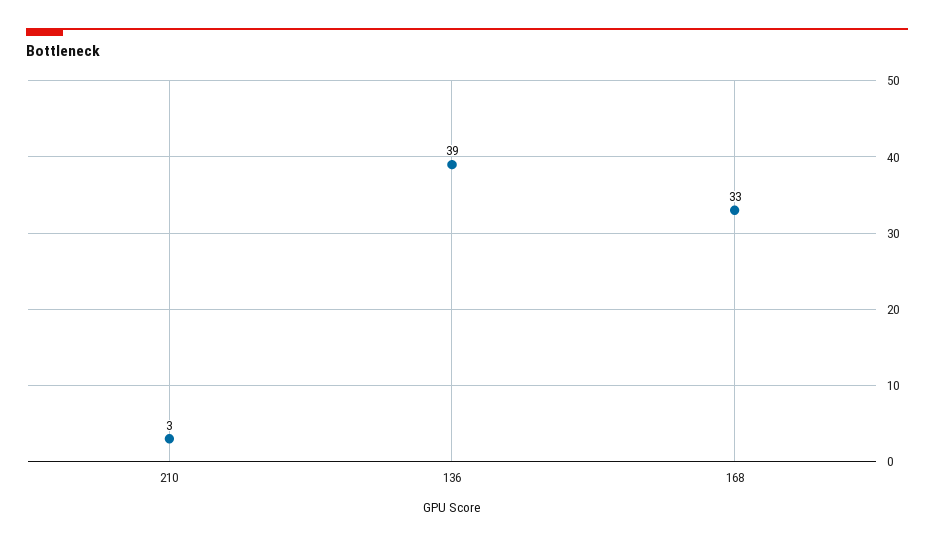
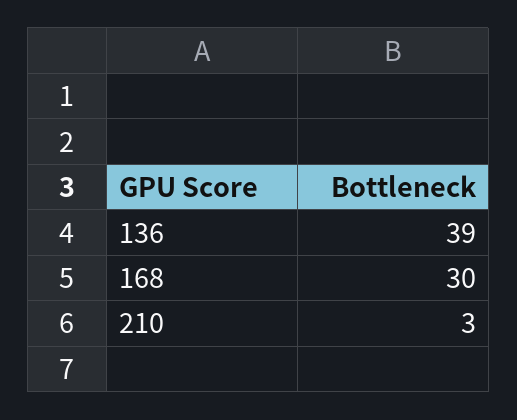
168: 33 -> 30

